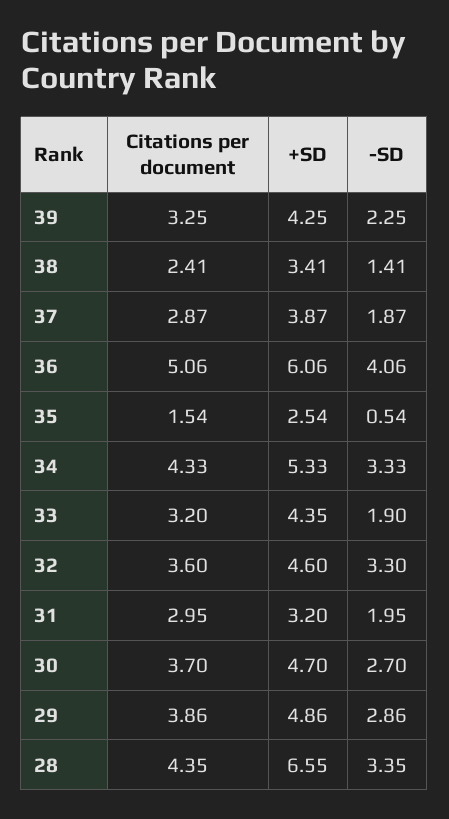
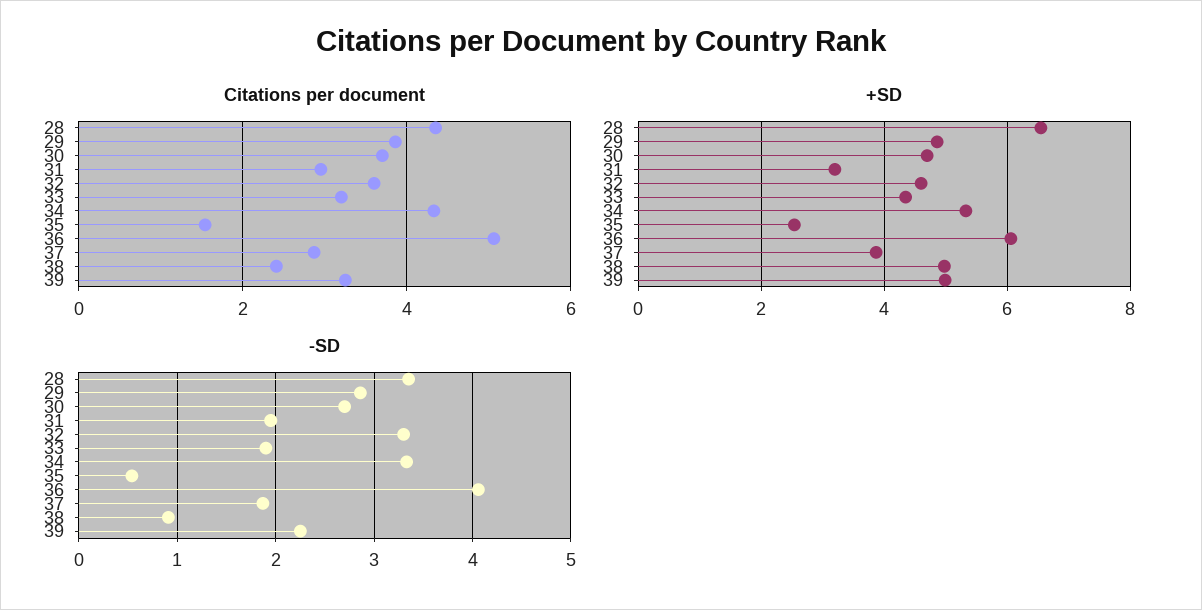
+SD, 39: 4.25 -> 5
+SD, 38: 3.41 -> 5
-SD, 38: 1.41 -> 0.9

